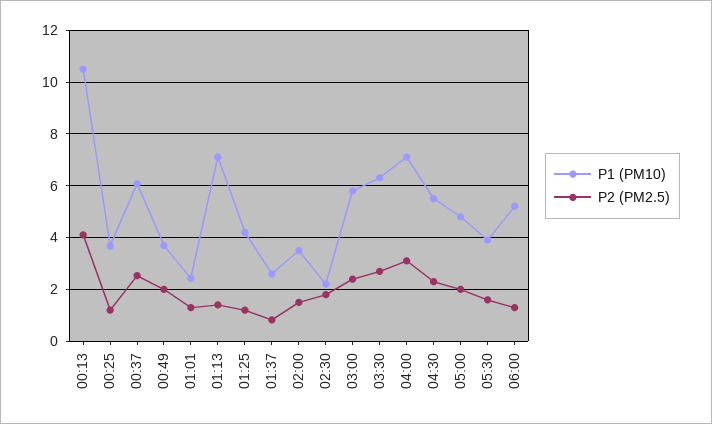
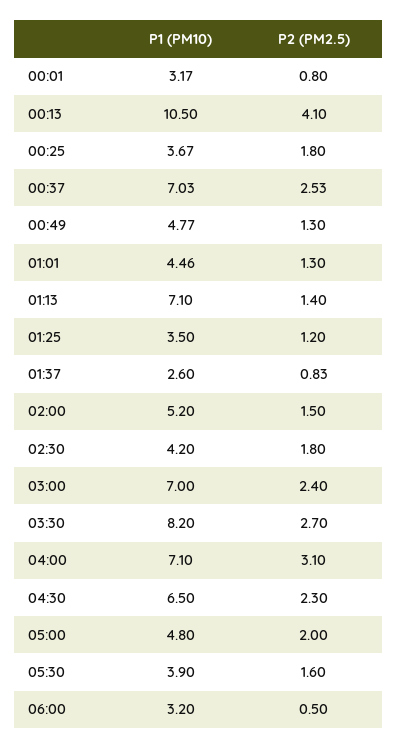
P2 (PM2.5), 00:25: 1.25 -> 1.8
P1 (PM10), 00:37: 6 -> 7.03
P1 (PM10), 00:49: 3.75 -> 4.77
P2 (PM2.5), 00:49: 2 -> 1.3
P1 (PM10), 01:01: 2.5 -> 4.46
P1 (PM10), 01:25: 4.25 -> 3.5
P1 (PM10), 02:00: 3.5 -> 5.2
P1 (PM10), 02:30: 2.25 -> 4.2
P1 (PM10), 03:00: 5.75 -> 7
P1 (PM10), 03:30: 6.25 -> 8.2
P1 (PM10), 04:30: 5.5 -> 6.5
P1 (PM10), 06:00: 5.25 -> 3.2
P2 (PM2.5), 06:00: 1.25 -> 0.5
P1 (PM10), 00:01: none -> 3.17
P2 (PM2.5), 00:01: none -> 0.8

